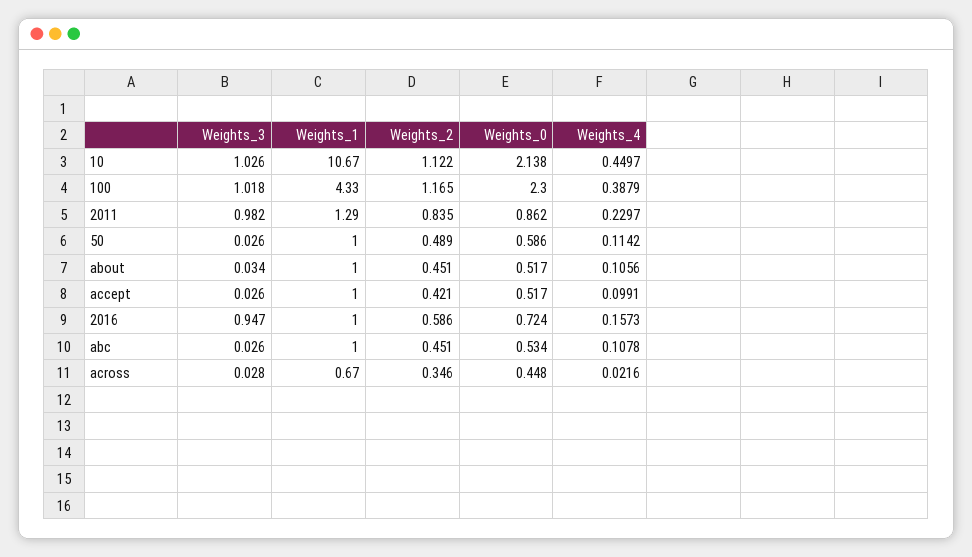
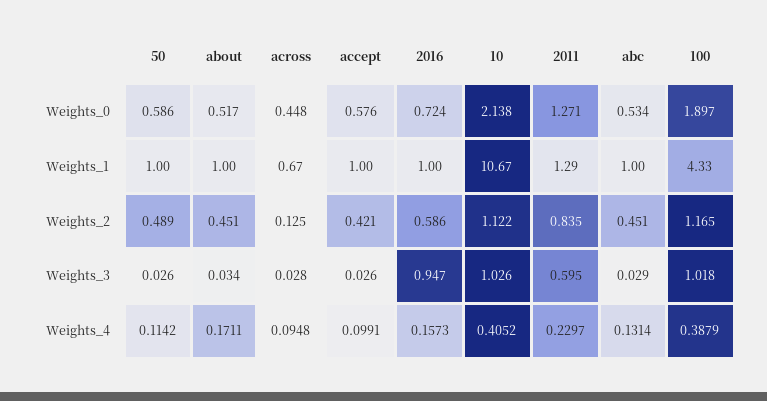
Weights_4, 10: 0.4497 -> 0.4052
Weights_0, 100: 2.3 -> 1.897
Weights_3, 2011: 0.982 -> 0.595
Weights_0, 2011: 0.862 -> 1.271
Weights_4, about: 0.1056 -> 0.1711
Weights_0, accept: 0.517 -> 0.576
Weights_3, abc: 0.026 -> 0.029
Weights_4, abc: 0.1078 -> 0.1314
Weights_2, across: 0.346 -> 0.125
Weights_4, across: 0.0216 -> 0.0948

